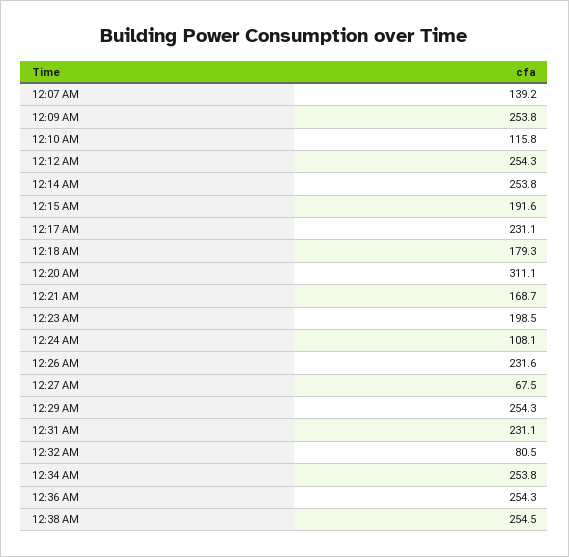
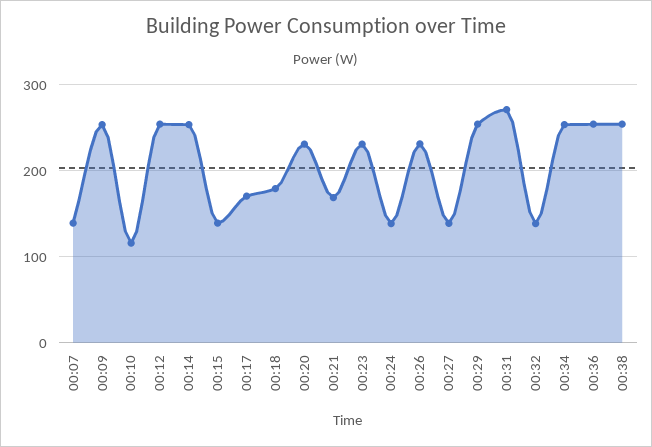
12:15 AM: 191.6 -> 140
12:17 AM: 231.1 -> 170
12:20 AM: 311.1 -> 230
12:23 AM: 198.5 -> 230
12:24 AM: 108.1 -> 140
12:27 AM: 67.5 -> 140
12:31 AM: 231.1 -> 270
12:32 AM: 80.5 -> 140

